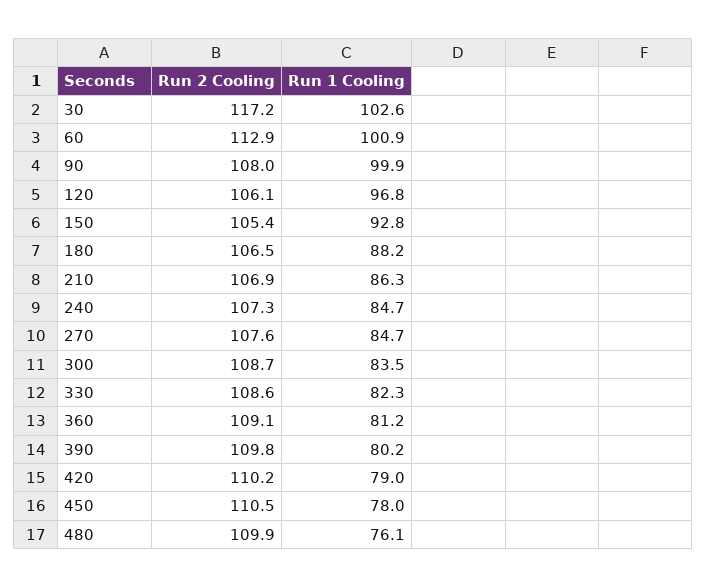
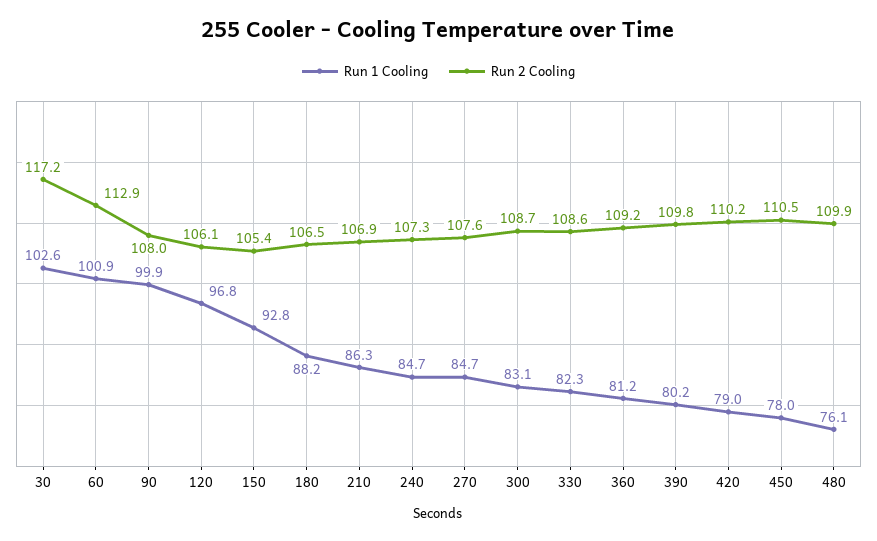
Run 1 Cooling, 300: 83.5 -> 83.1
Run 2 Cooling, 360: 109.1 -> 109.2

